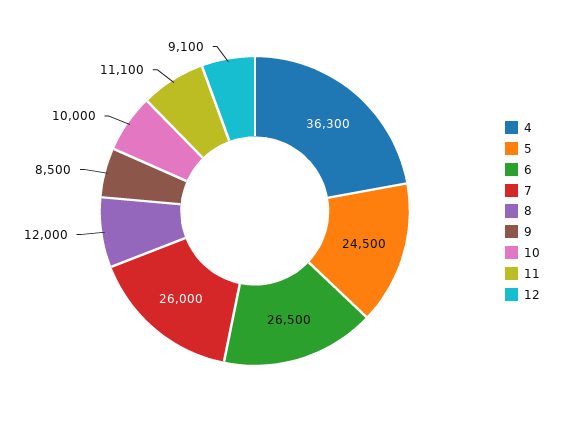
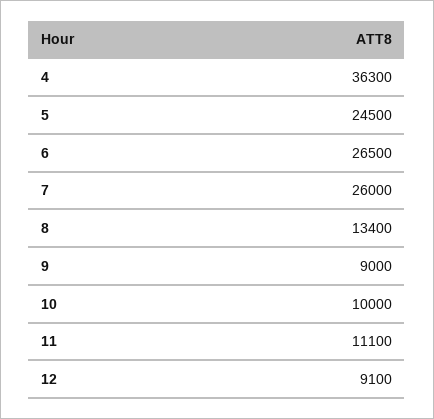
8: 12000 -> 13400
9: 8500 -> 9000

